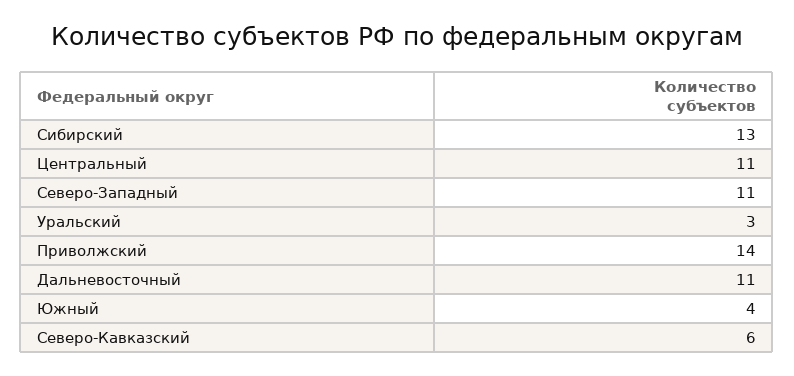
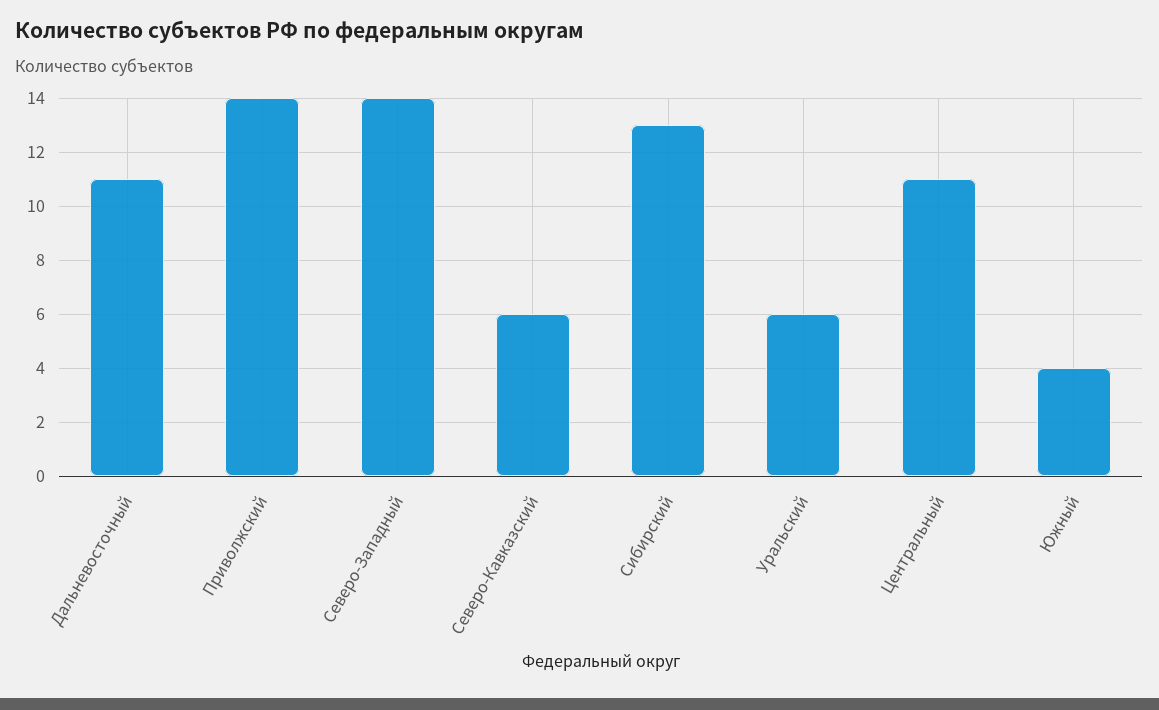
Северо-Западный: 11 -> 14
Уральский: 3 -> 6

